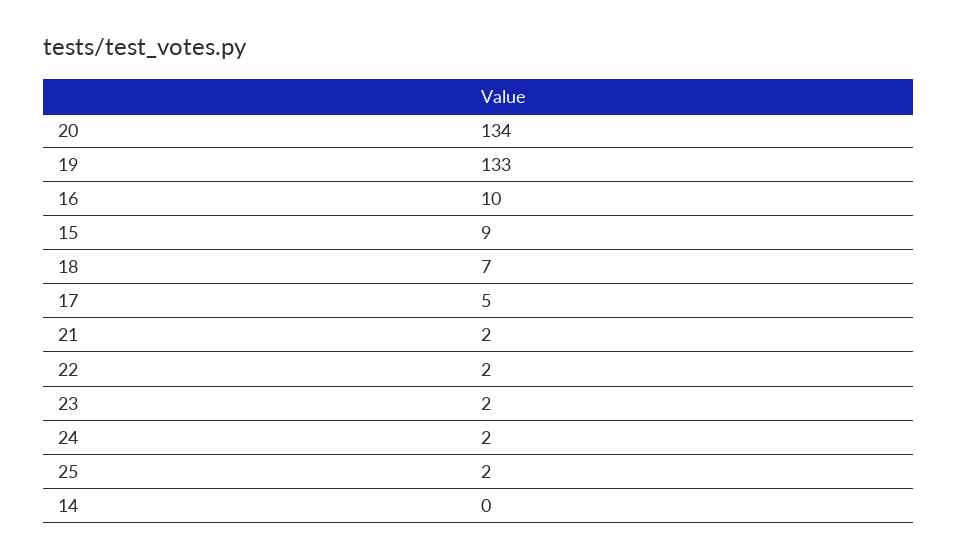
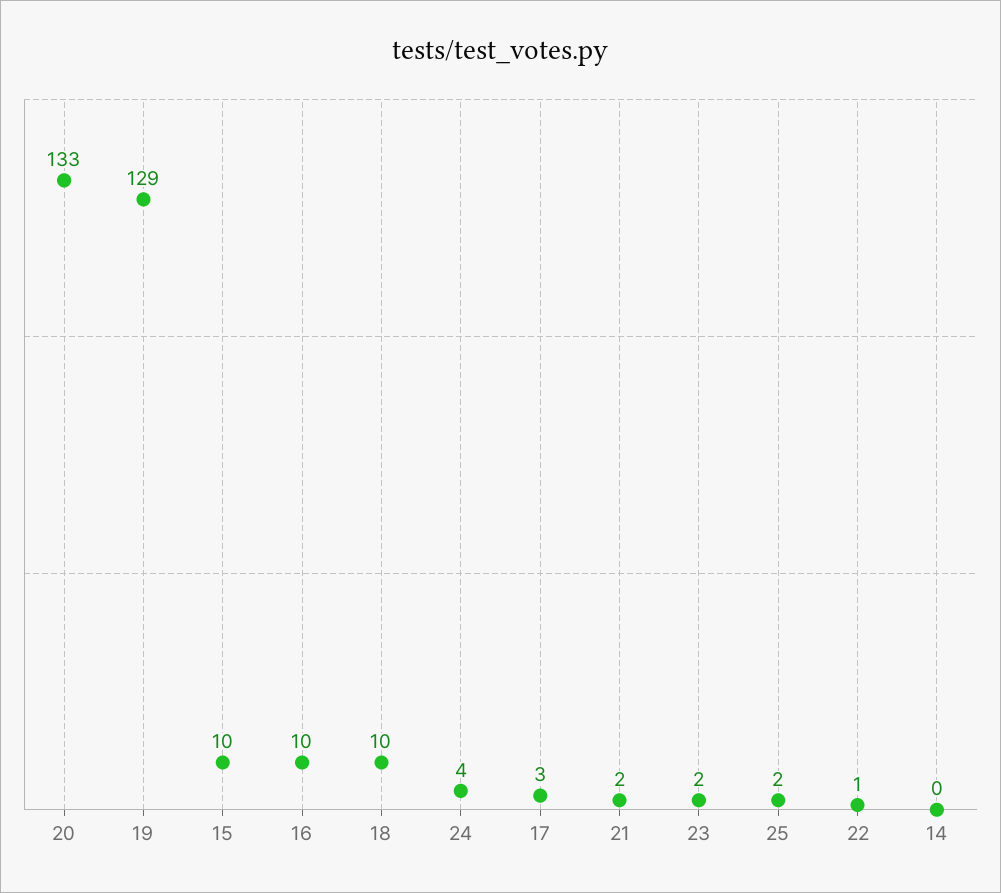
20: 134 -> 133
19: 133 -> 129
15: 9 -> 10
18: 7 -> 10
17: 5 -> 3
22: 2 -> 1
24: 2 -> 4

